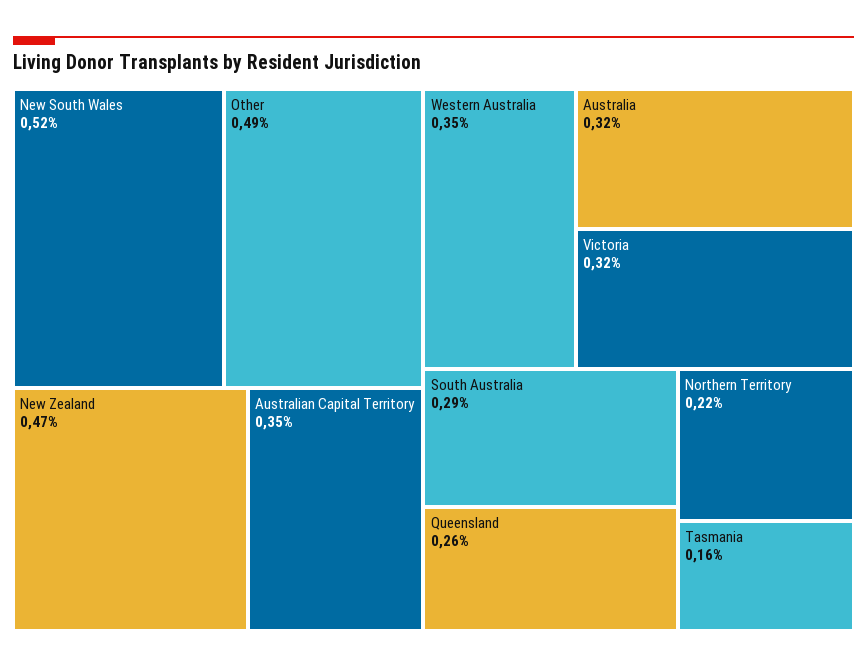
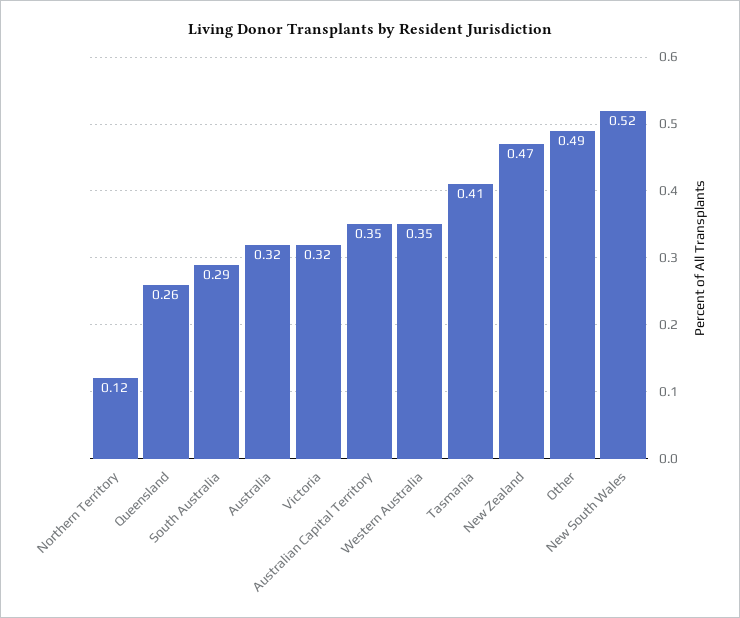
Northern Territory: 0.22 -> 0.12
Tasmania: 0.16 -> 0.41

